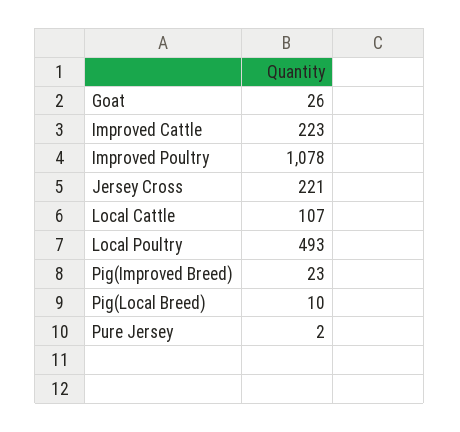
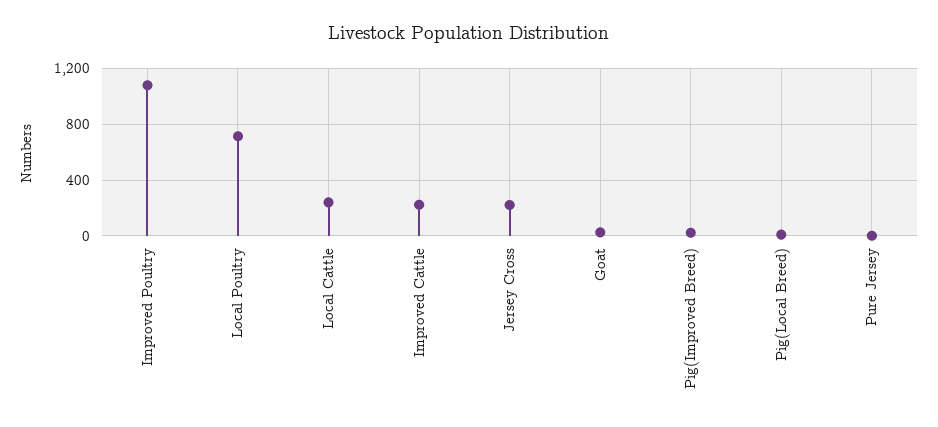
Local Cattle: 107 -> 250
Local Poultry: 493 -> 700

